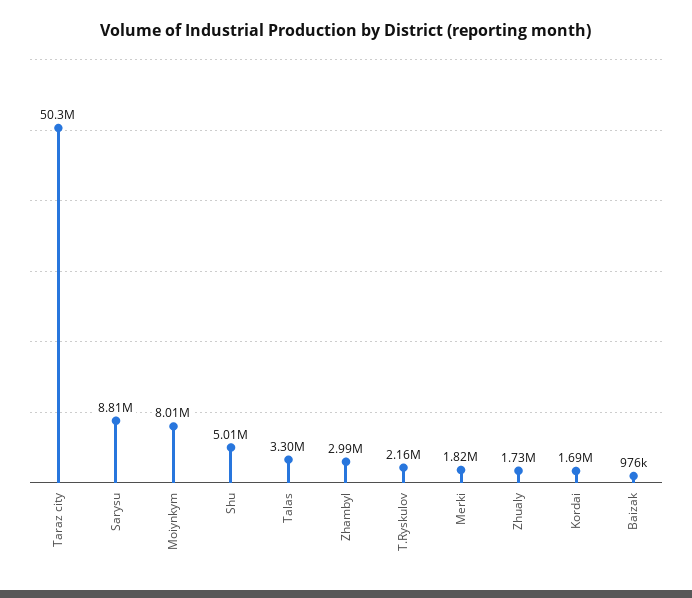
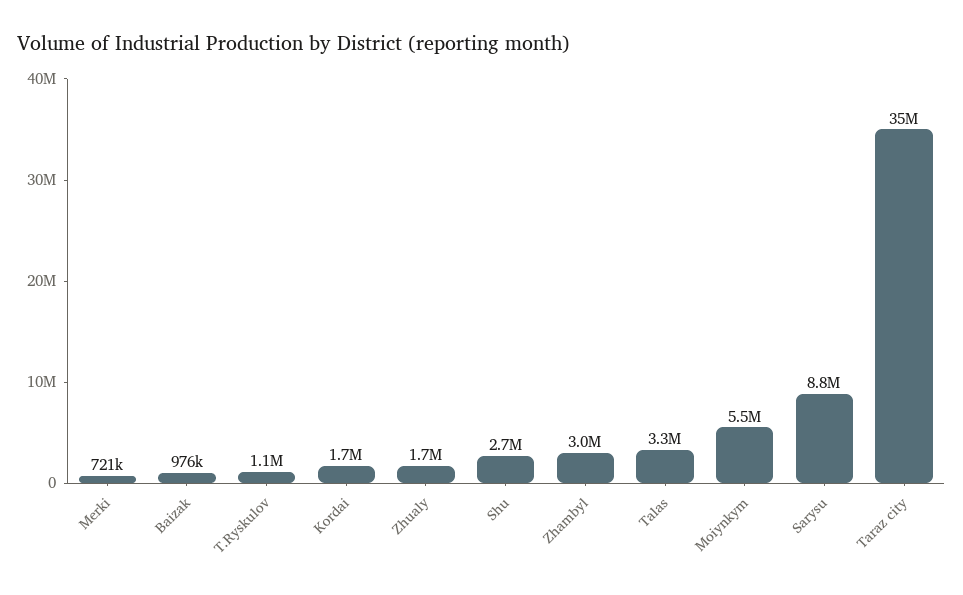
Taraz city: 50300000 -> 35000000
Moiynkym: 8010000 -> 5500000
Shu: 5010000 -> 2700000
T.Ryskulov: 2160000 -> 1100000
Merki: 1820000 -> 721000

